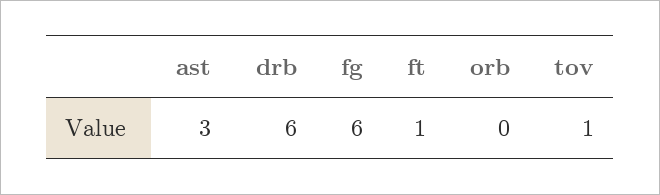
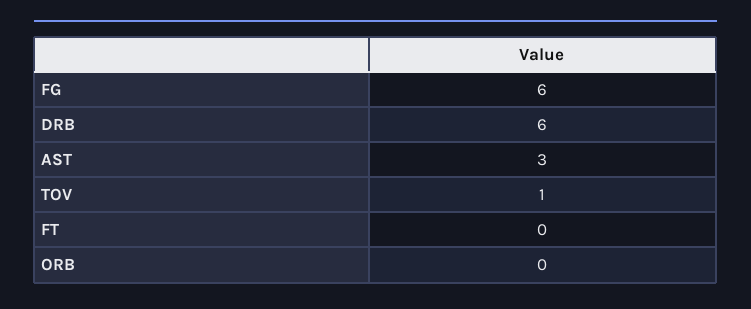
ft: 1 -> 0

